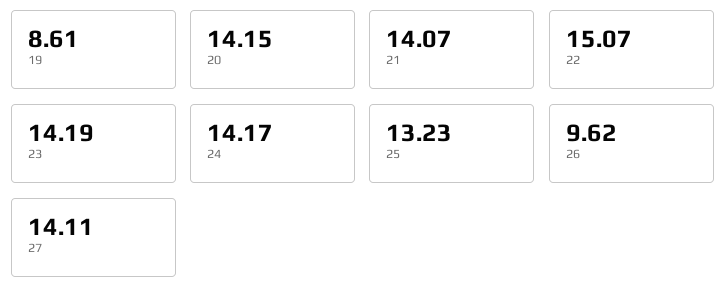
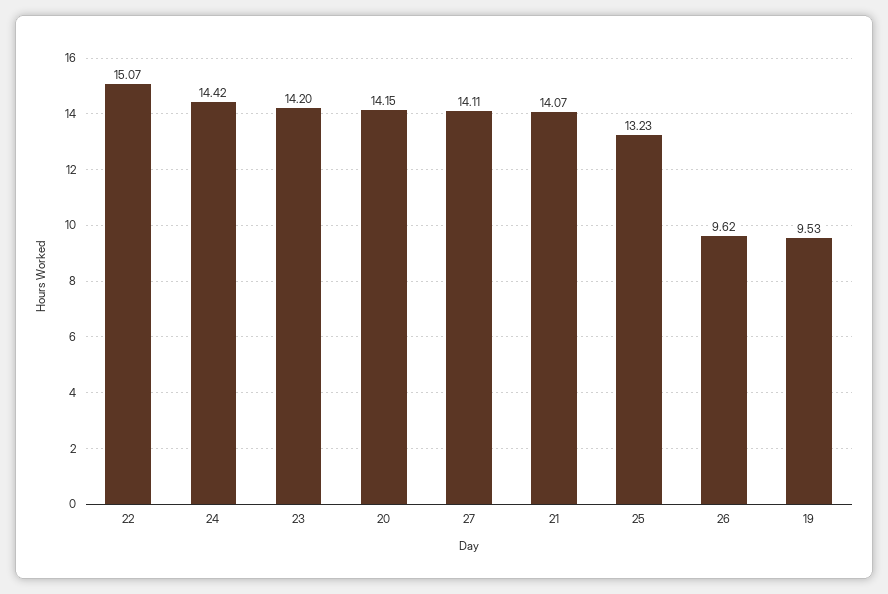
19: 8.61 -> 9.53
23: 14.19 -> 14.2
24: 14.17 -> 14.42

